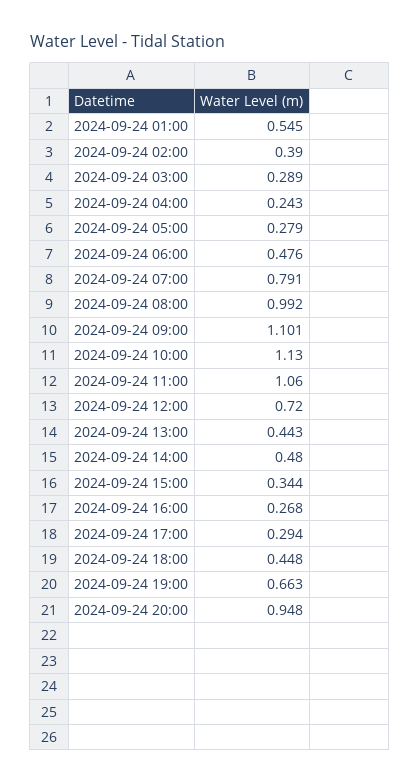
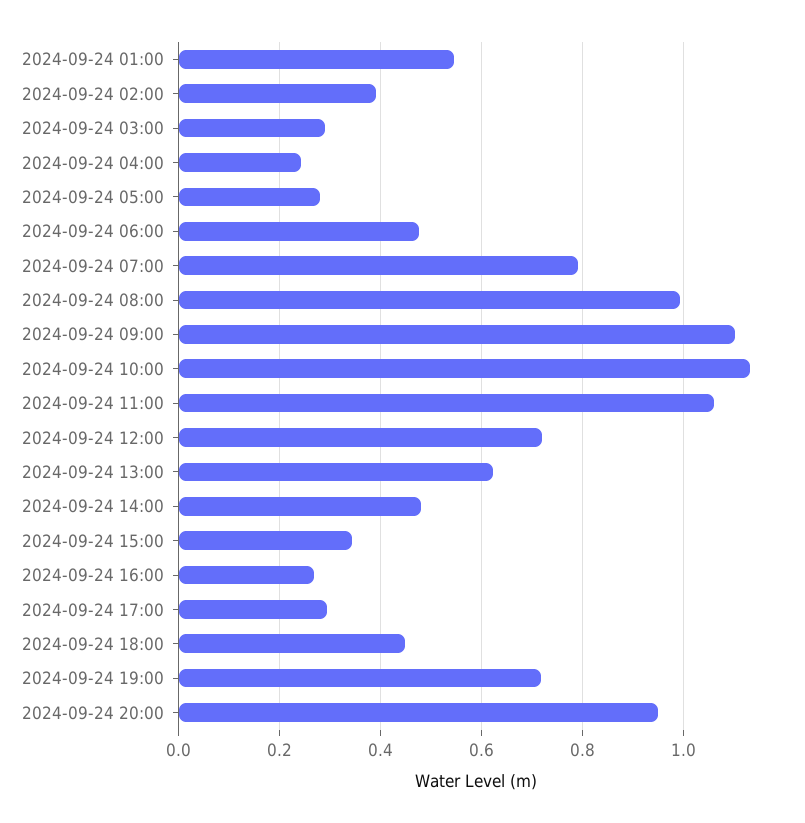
2024-09-24 13:00: 0.443 -> 0.62
2024-09-24 19:00: 0.663 -> 0.72

